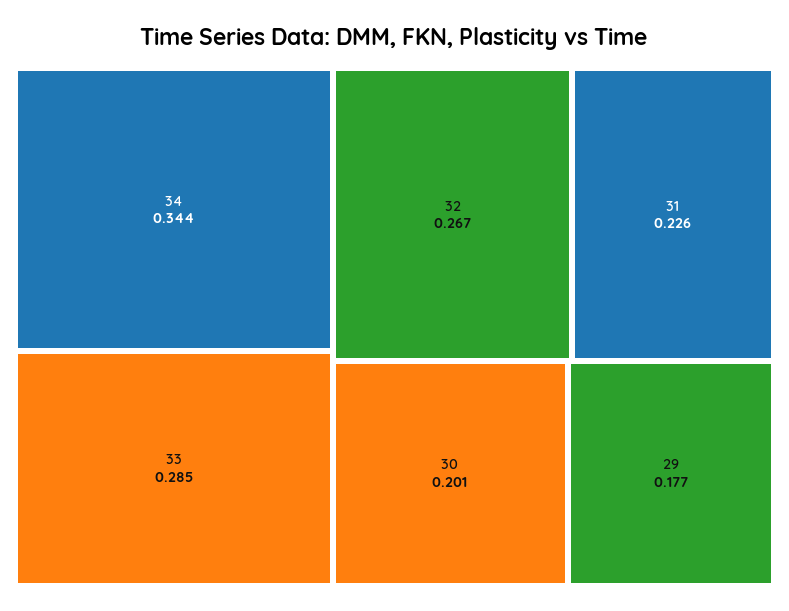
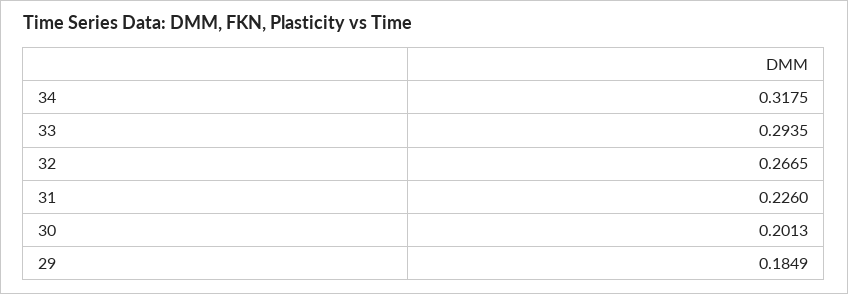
34: 0.344 -> 0.3175
33: 0.285 -> 0.2935
29: 0.177 -> 0.1849

